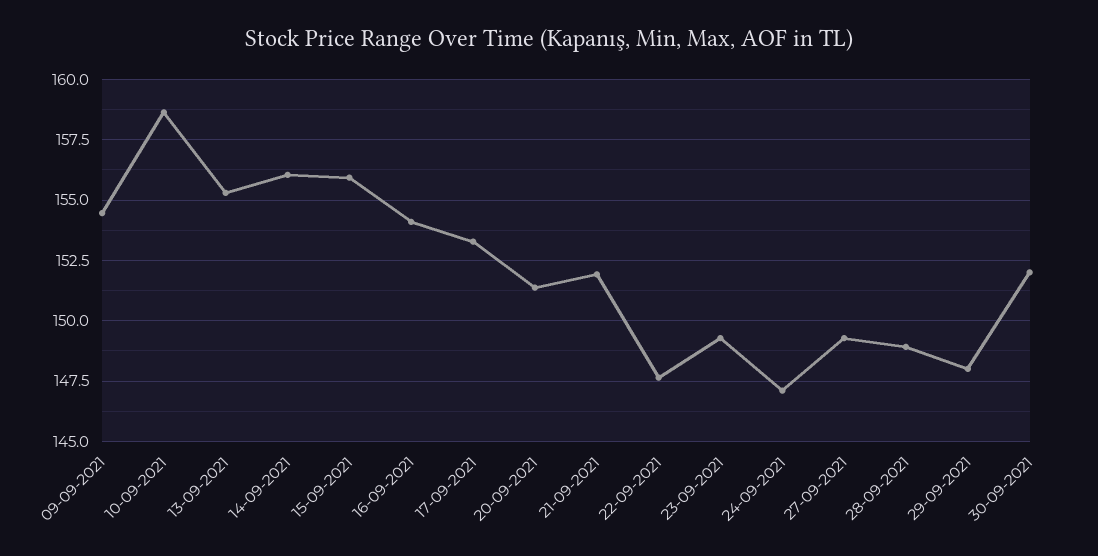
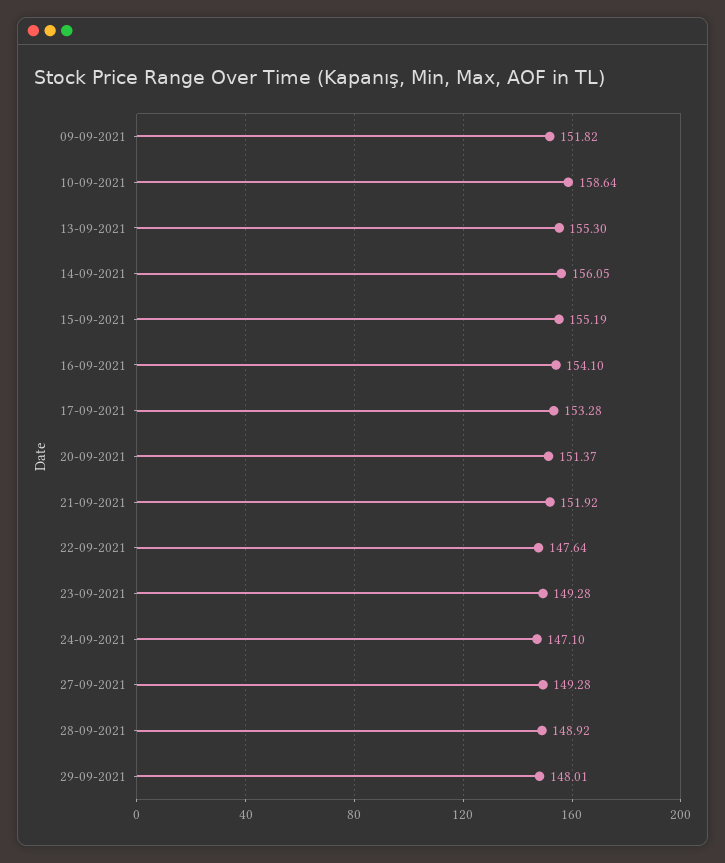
09-09-2021: 154.5 -> 151.82
15-09-2021: 156 -> 155.19
30-09-2021: 152 -> none

